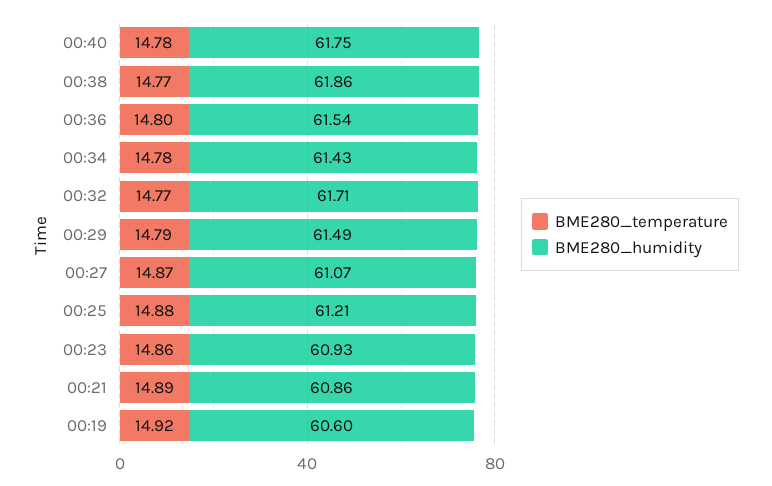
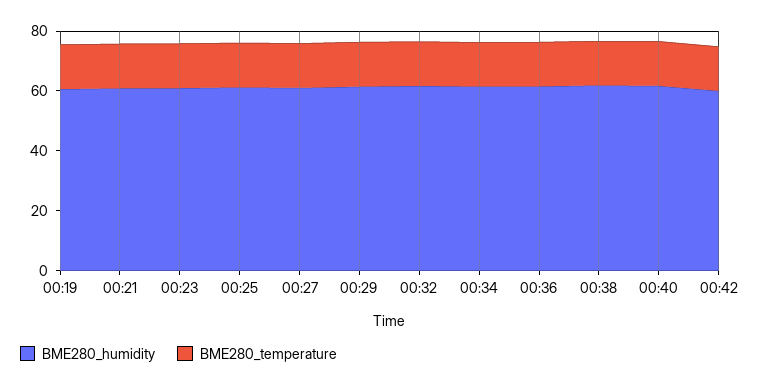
BME280_humidity, 00:42: none -> 60
BME280_temperature, 00:42: none -> 15

